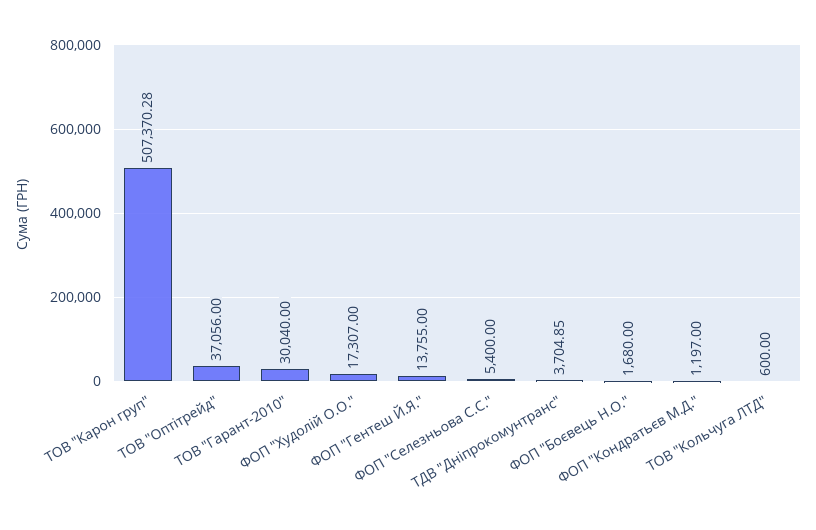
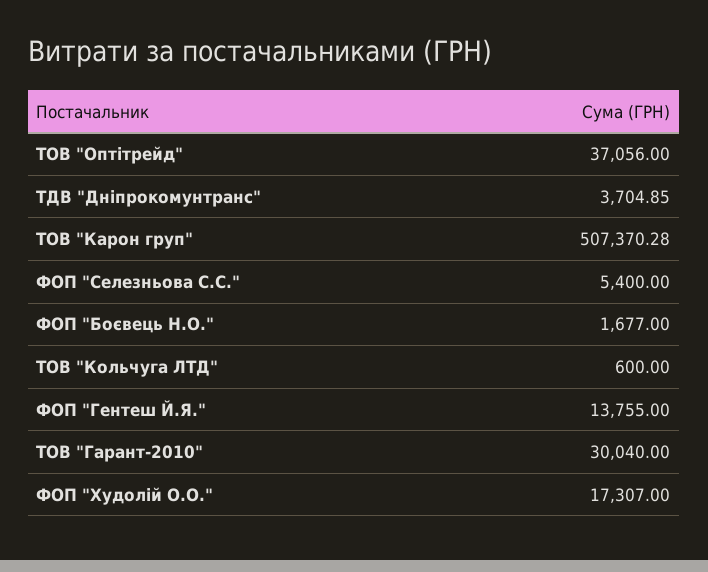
ФОП "Боєвець Н.О.": 1680 -> 1677
ФОП "Кондратьєв М.Д.": 1197 -> none

